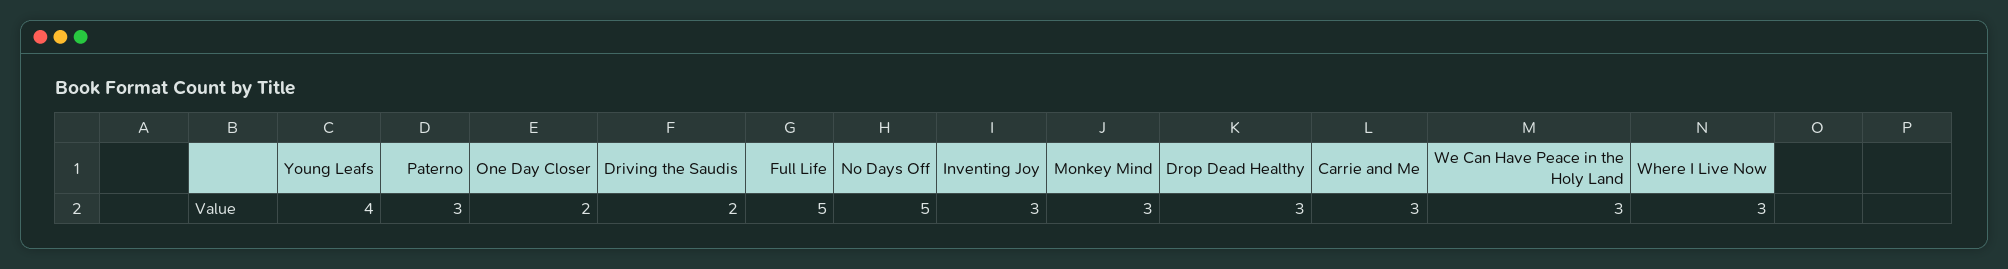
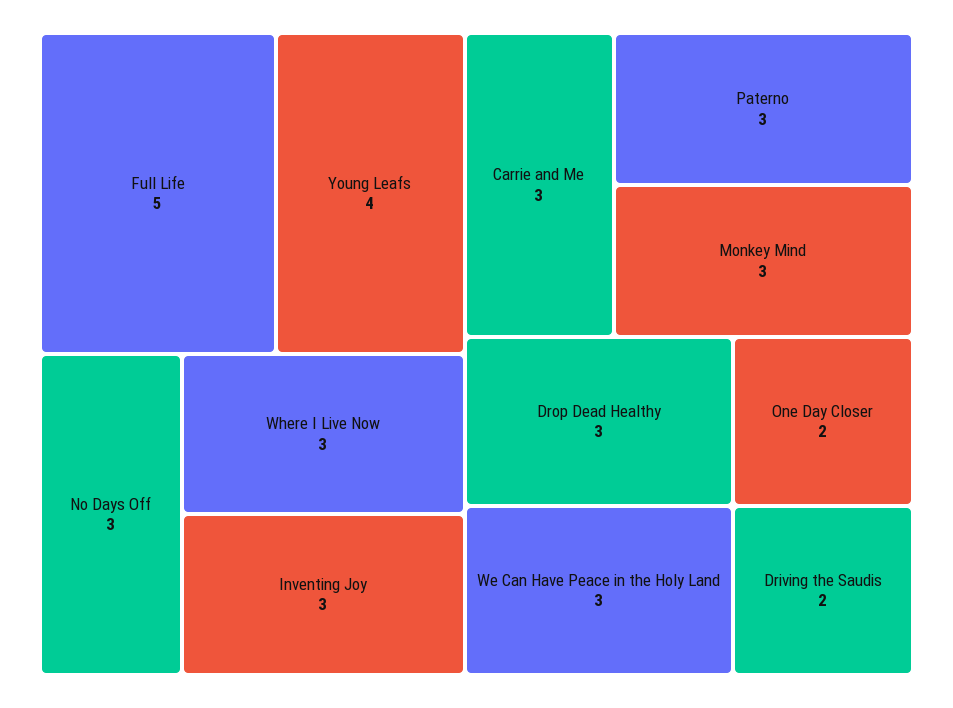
No Days Off: 5 -> 3

